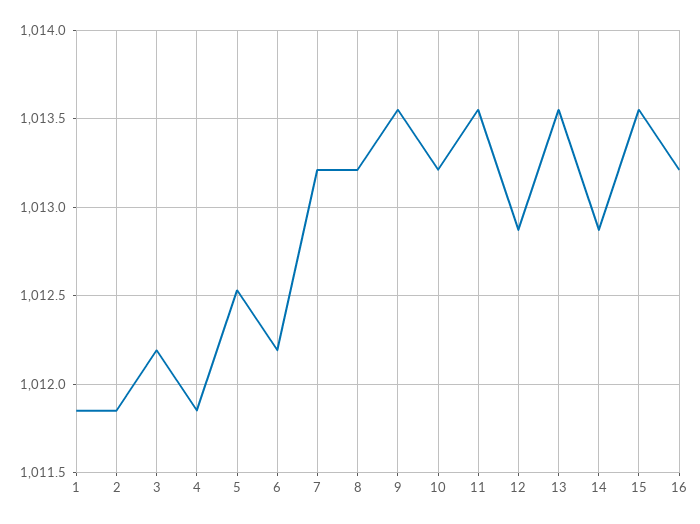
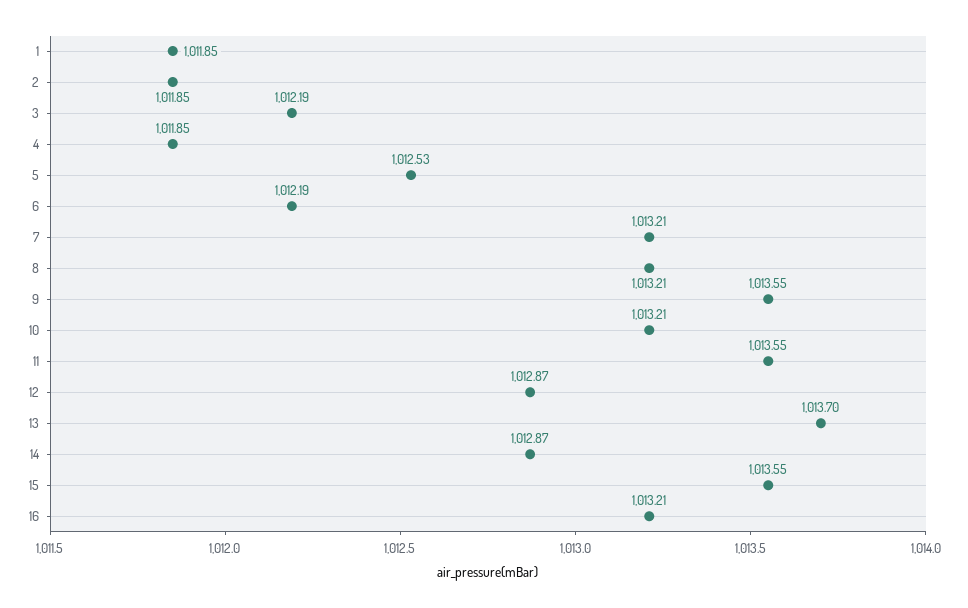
13: 1013.55 -> 1013.7

